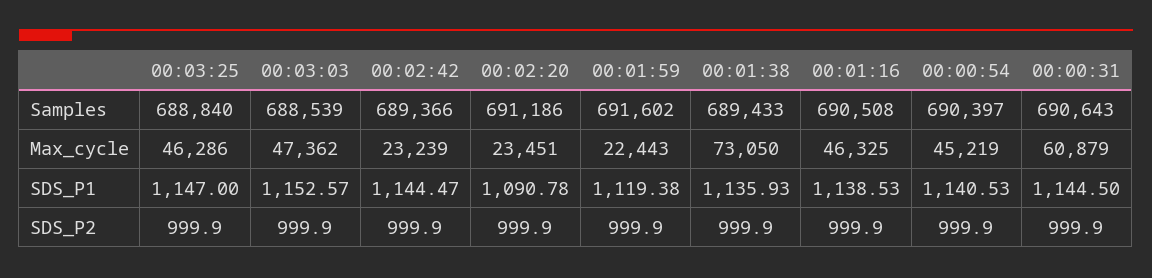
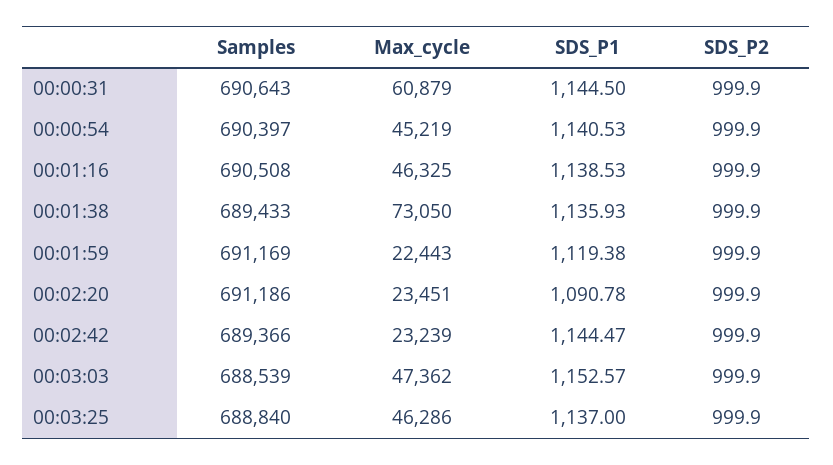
00:01:59, Samples: 691602 -> 691169
00:03:25, SDS_P1: 1147 -> 1137

